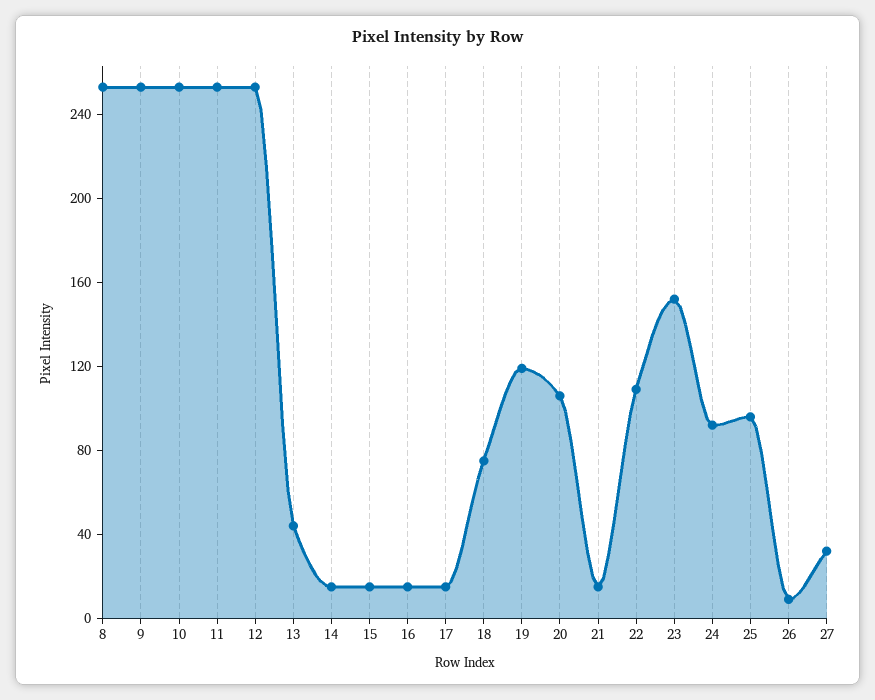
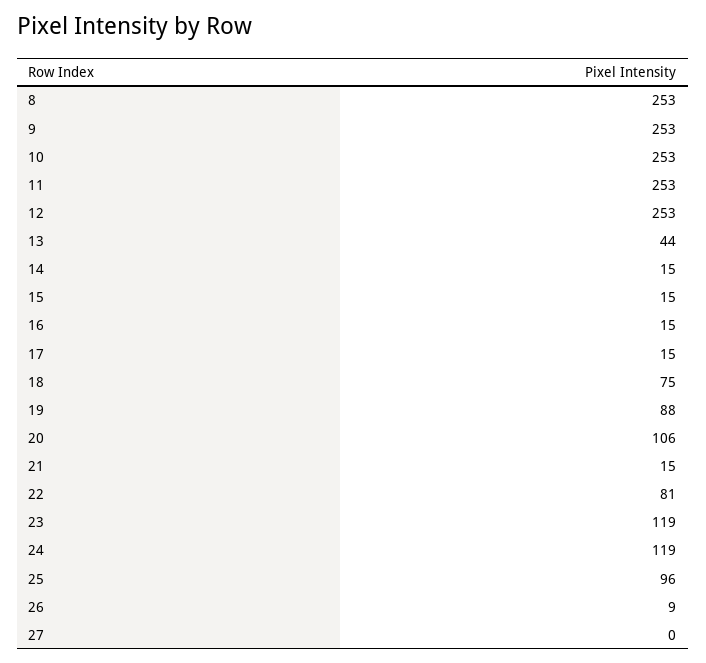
19: 120 -> 88
22: 110 -> 81
23: 150 -> 119
24: 90 -> 119
27: 30 -> 0

